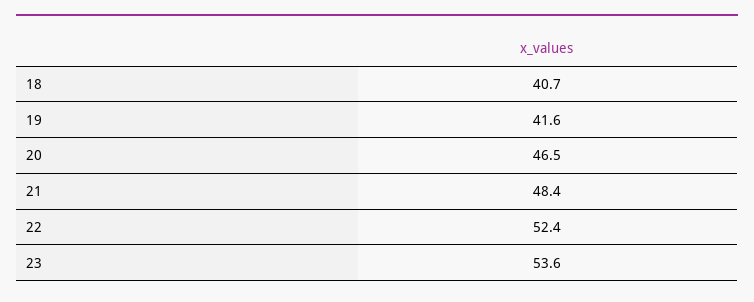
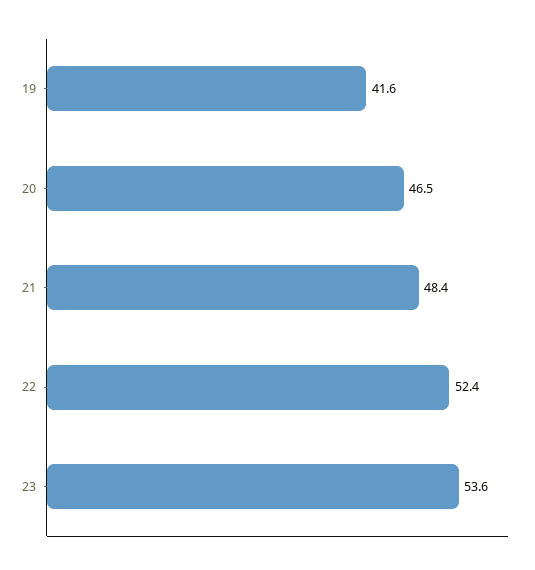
18: 40.7 -> none

